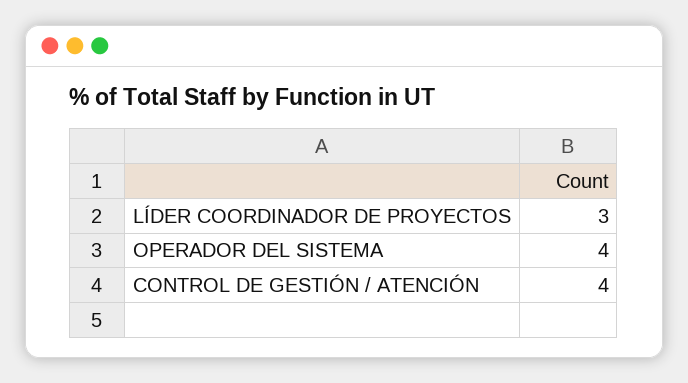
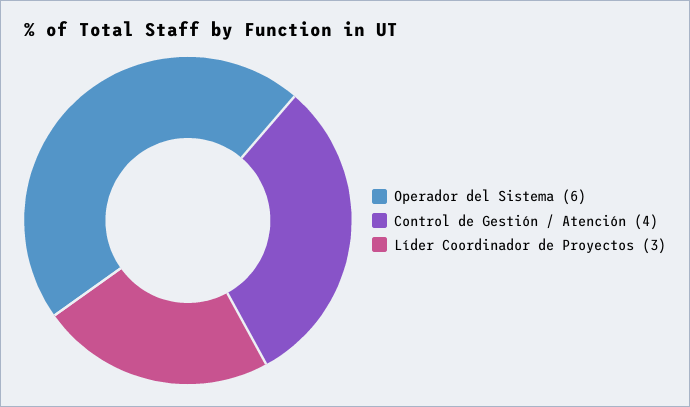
OPERADOR DEL SISTEMA: 4 -> 6

